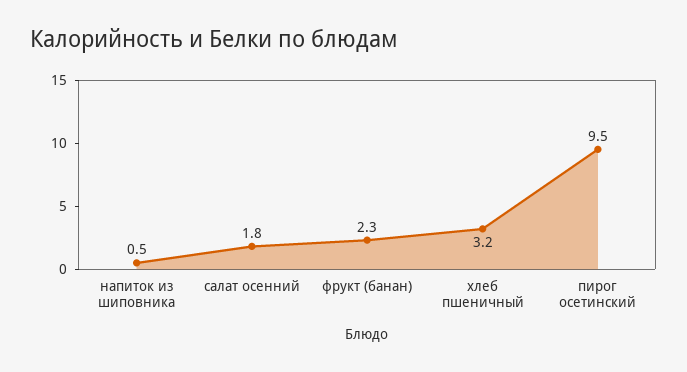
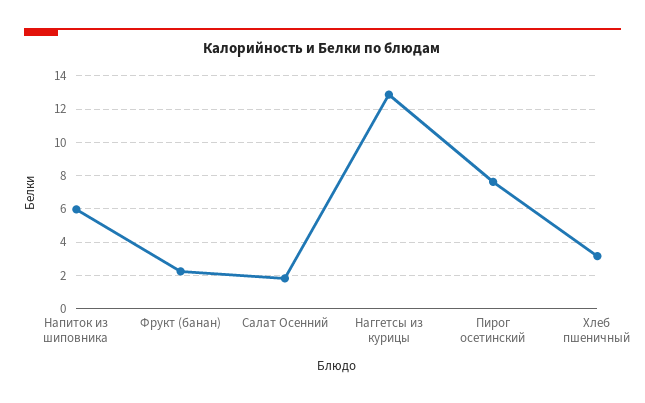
напиток из шиповника: 0.5 -> 6
пирог осетинский: 9.5 -> 7.5
Наггетсы из курицы: none -> 13

